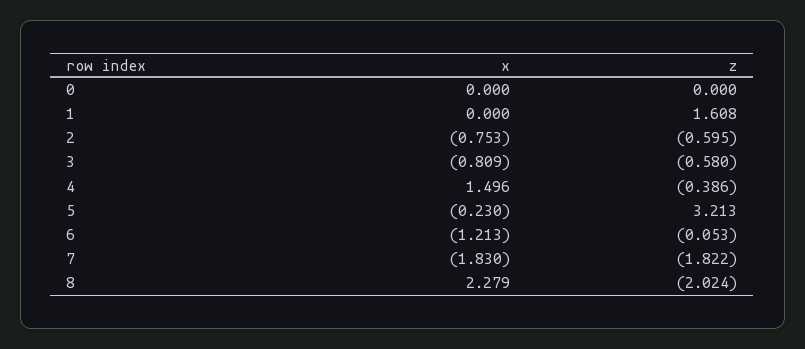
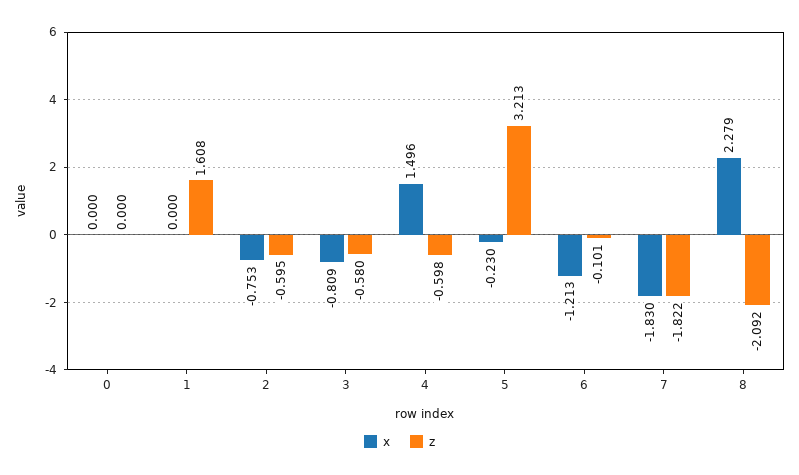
z, 4: -0.386 -> -0.598
z, 6: -0.053 -> -0.101
z, 8: -2.024 -> -2.092

